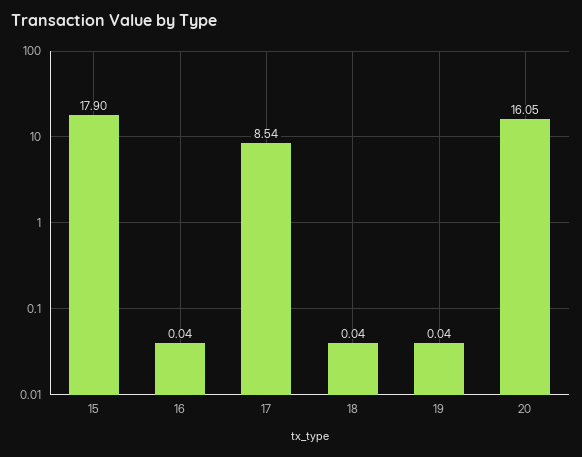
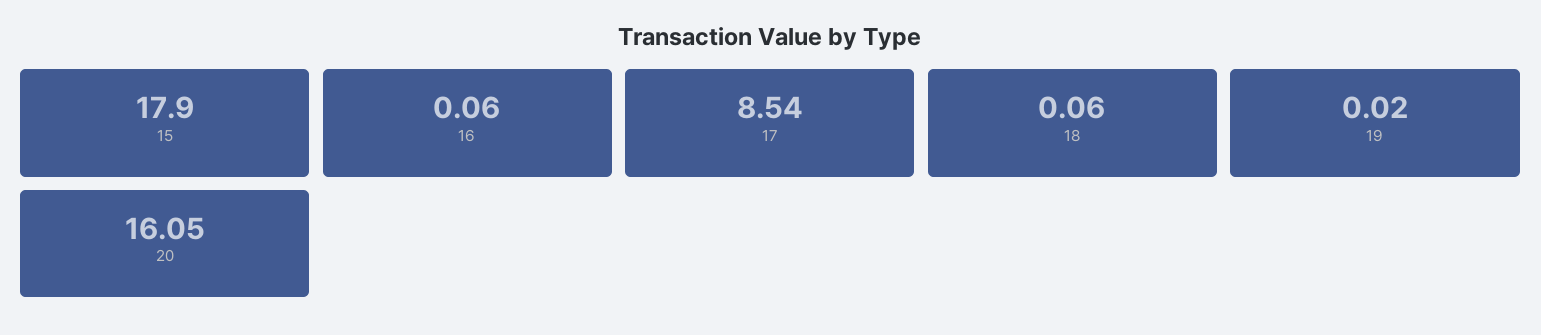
16: 0.04 -> 0.06
18: 0.04 -> 0.06
19: 0.04 -> 0.02

